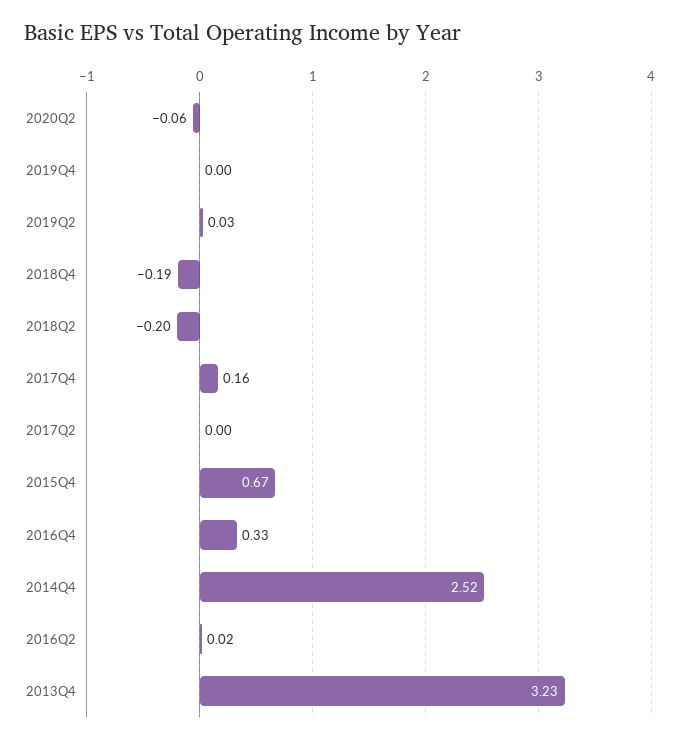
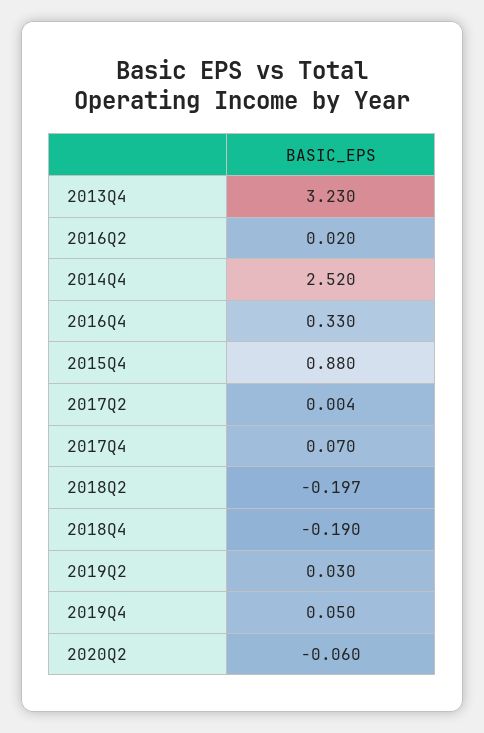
2019Q4: 0 -> 0.05
2017Q4: 0.16 -> 0.07
2015Q4: 0.67 -> 0.88

